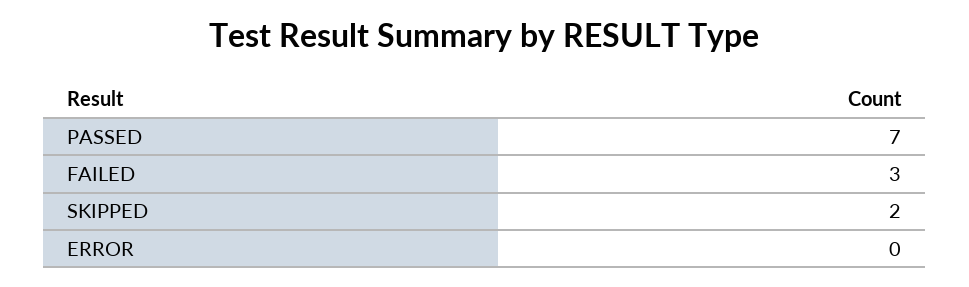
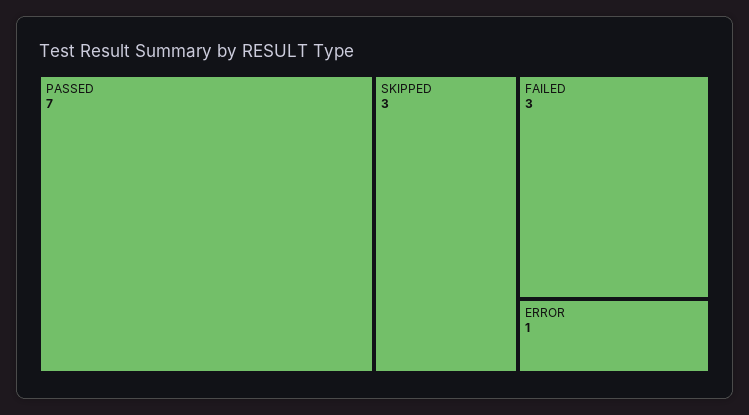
SKIPPED: 2 -> 3
ERROR: 0 -> 1

